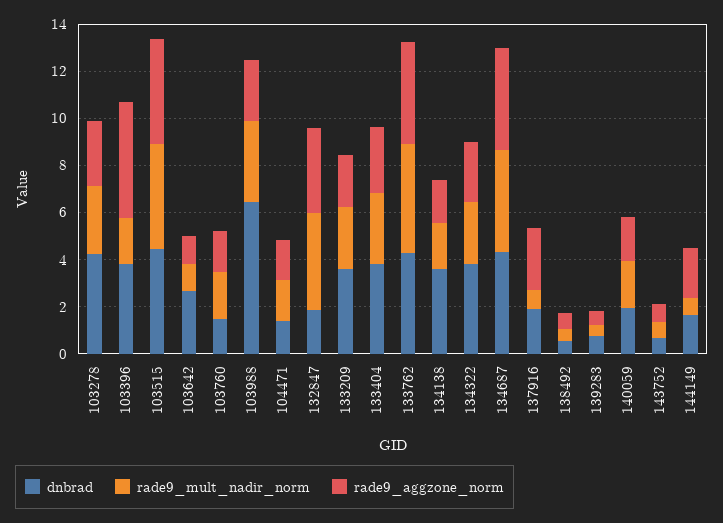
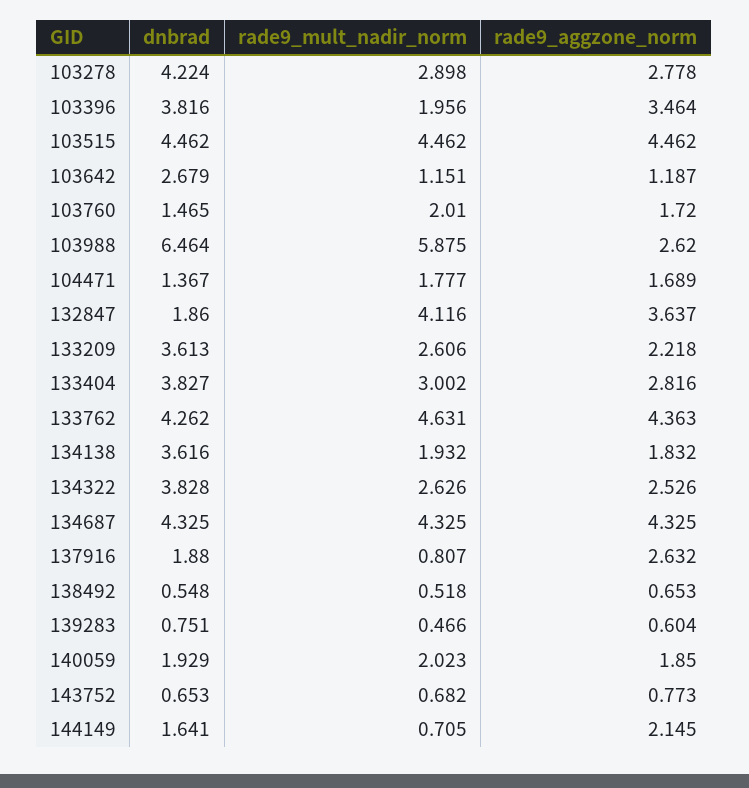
rade9_aggzone_norm, 103396: 5 -> 3.464
rade9_mult_nadir_norm, 103988: 3.5 -> 5.875

